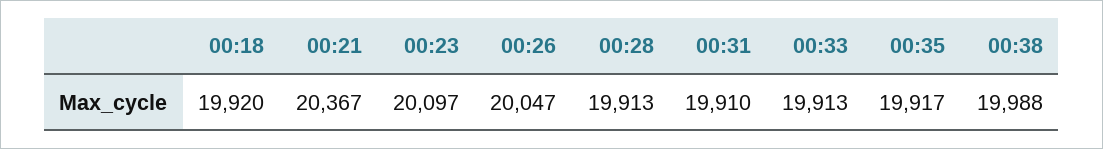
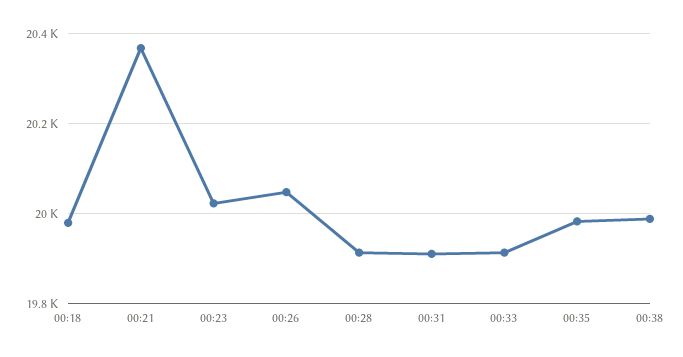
00:18: 19920 -> 19980
00:23: 20097 -> 20020
00:35: 19917 -> 19980

